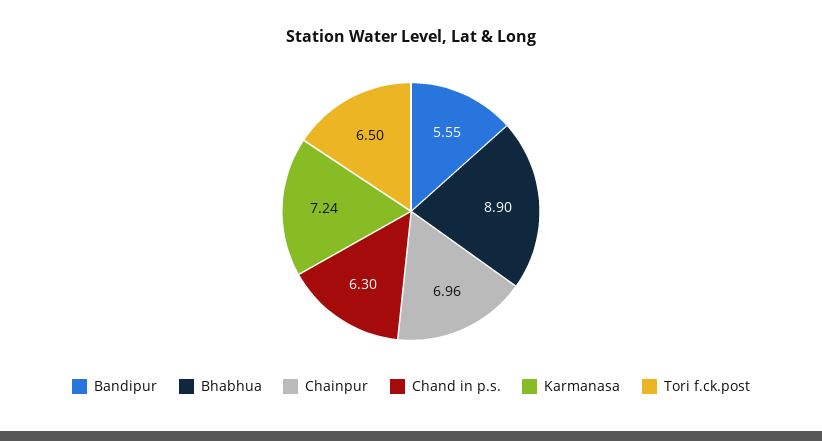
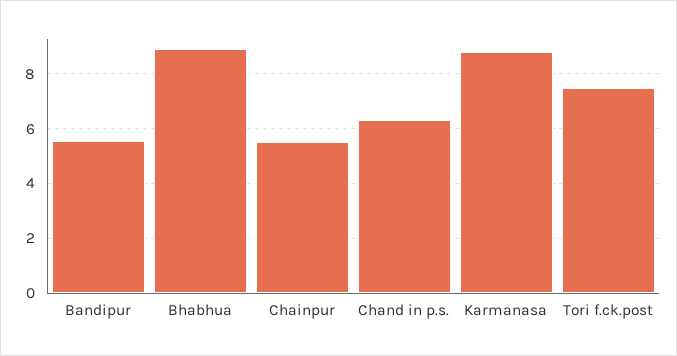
Chainpur: 6.96 -> 5.5
Karmanasa: 7.24 -> 8.75
Tori f.ck.post: 6.5 -> 7.5

